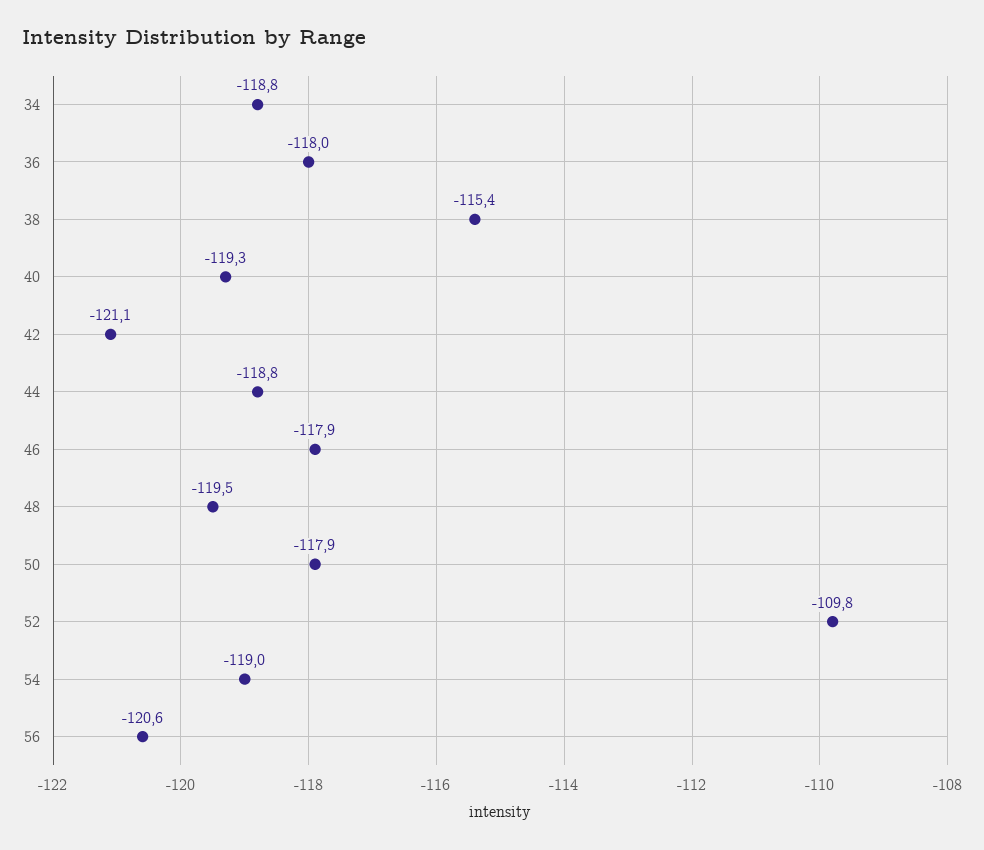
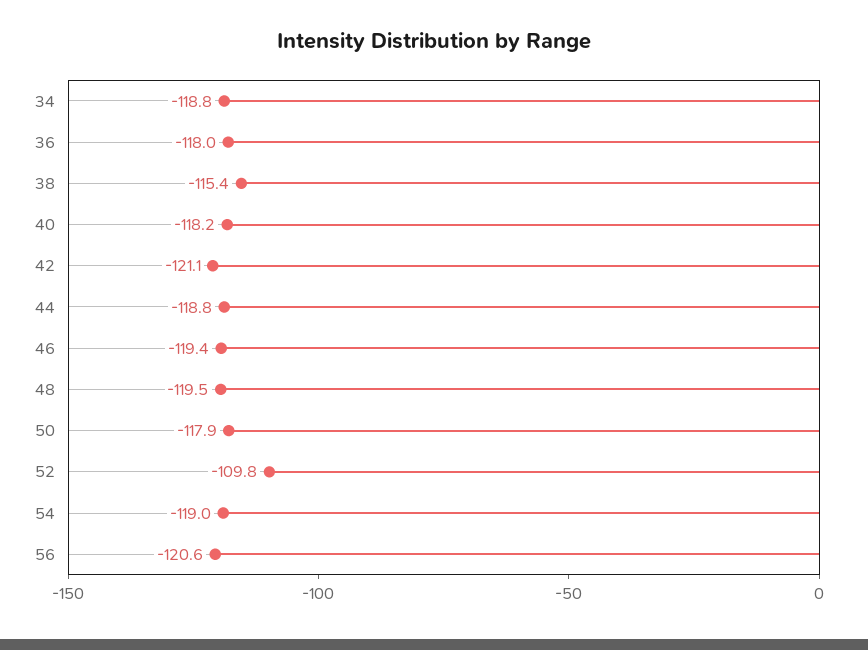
40: -119.3 -> -118.2
46: -117.9 -> -119.4

